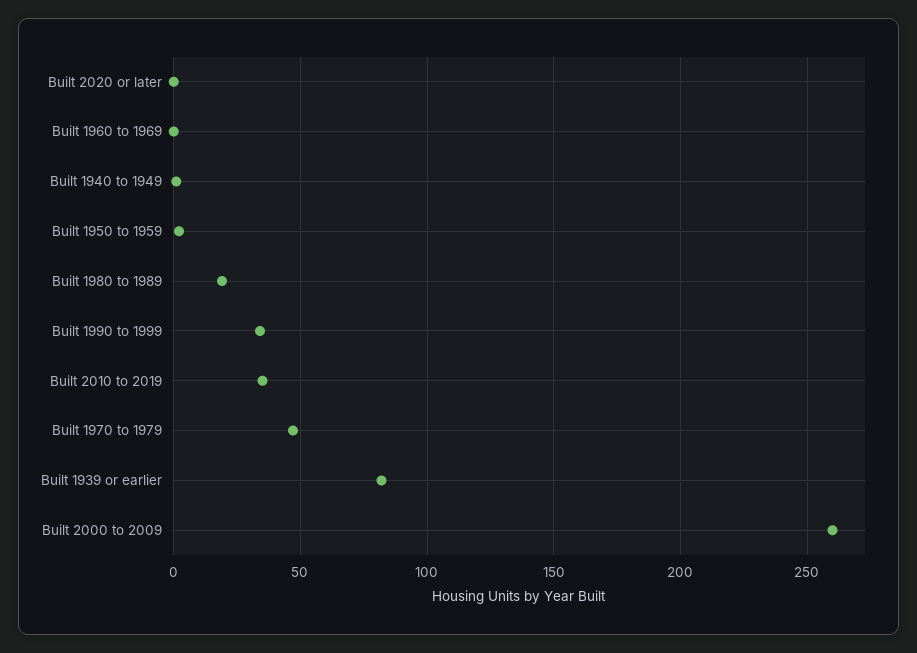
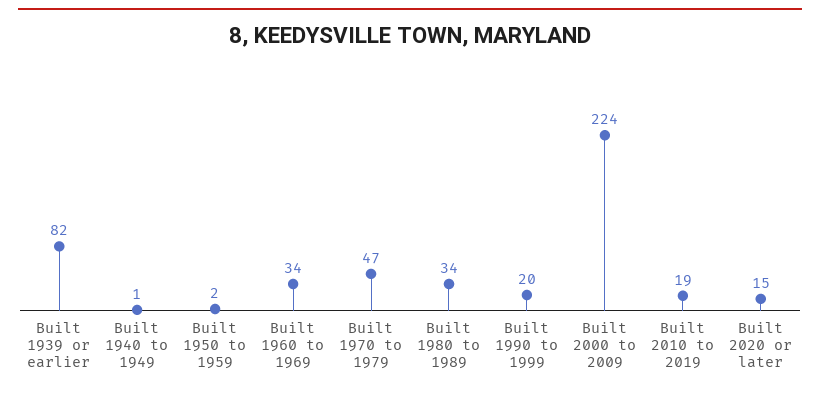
Built 2020 or later: 0 -> 15
Built 1960 to 1969: 0 -> 34
Built 1980 to 1989: 20 -> 34
Built 1990 to 1999: 35 -> 20
Built 2010 to 2019: 35 -> 19
Built 2000 to 2009: 260 -> 224

